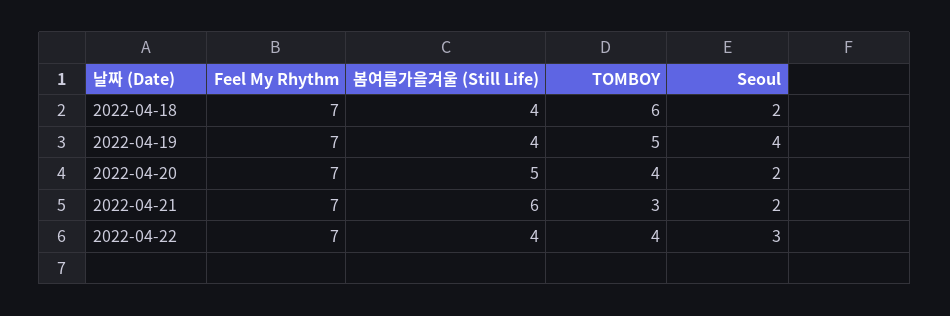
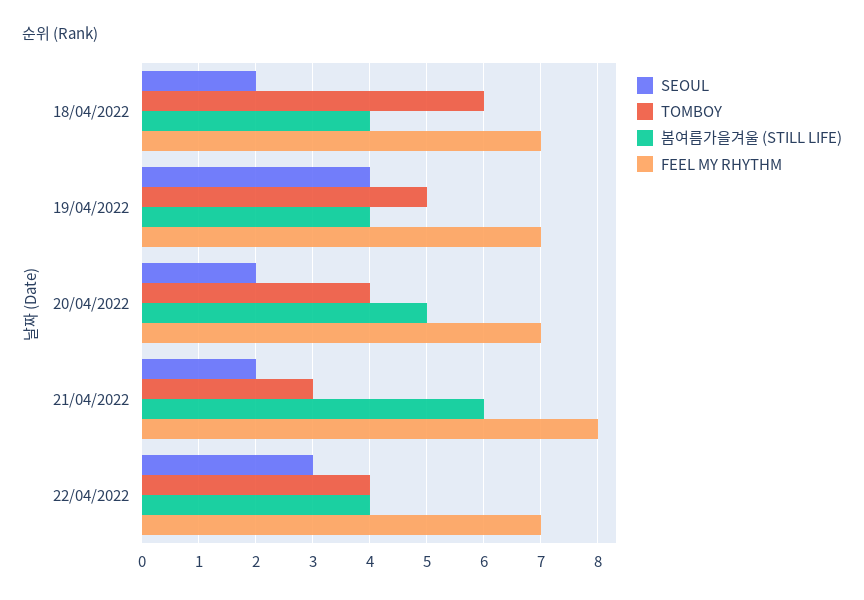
Feel My Rhythm, 2022-04-21: 7 -> 8

